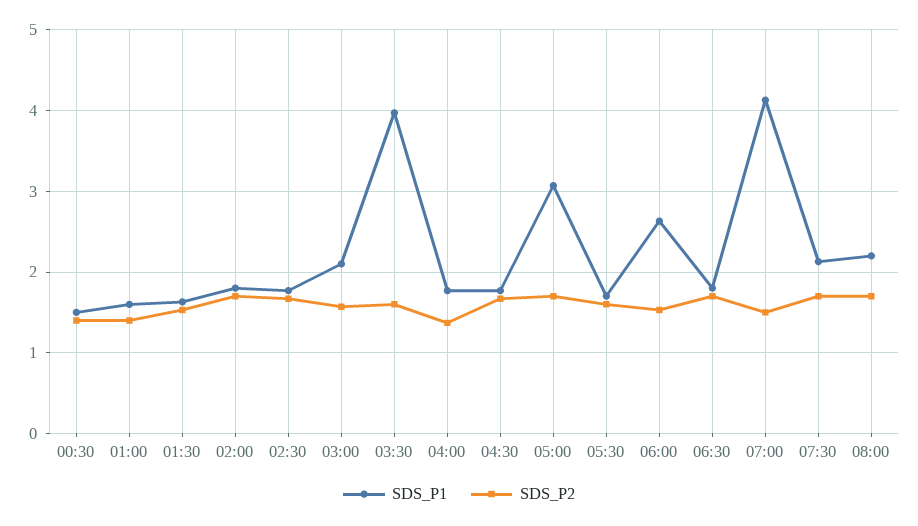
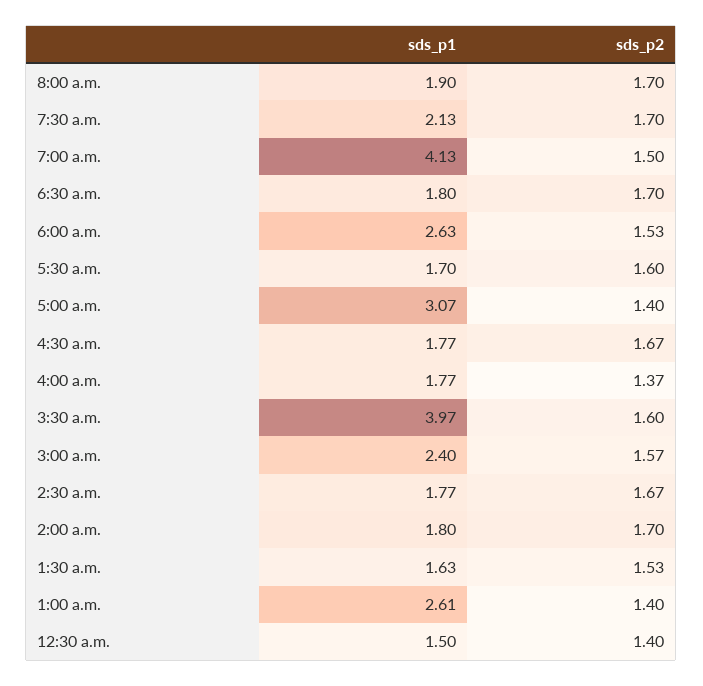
SDS_P1, 01:00: 1.6 -> 2.61
SDS_P1, 03:00: 2.1 -> 2.4
SDS_P2, 05:00: 1.7 -> 1.4
SDS_P1, 08:00: 2.2 -> 1.9

